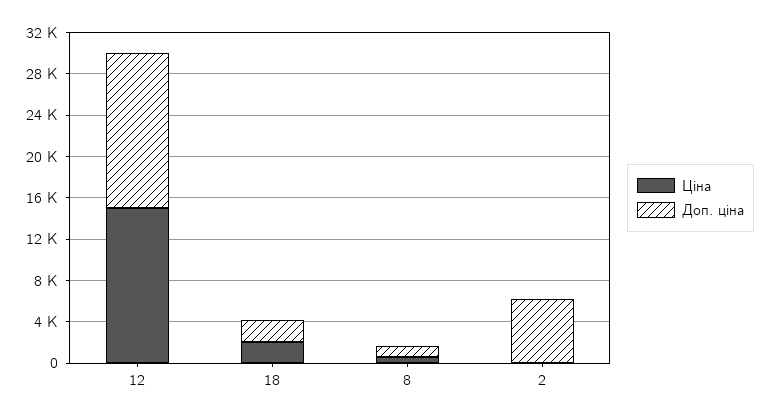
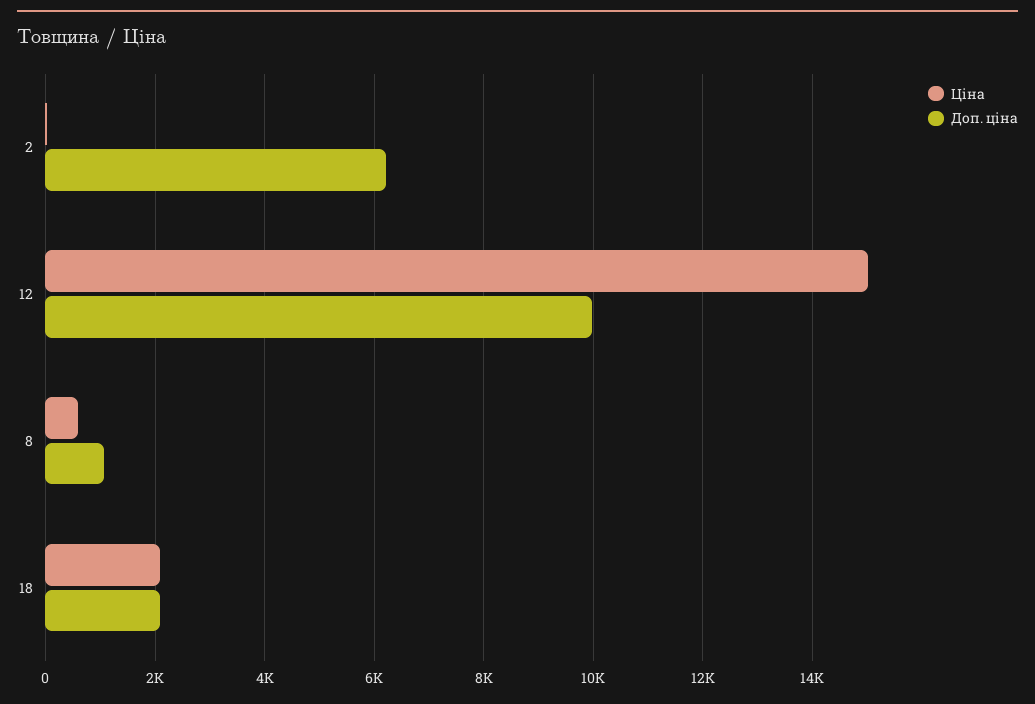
Доп. ціна, 12: 15000 -> 10000

